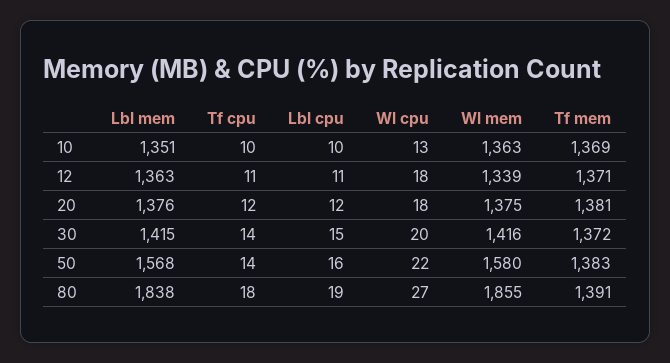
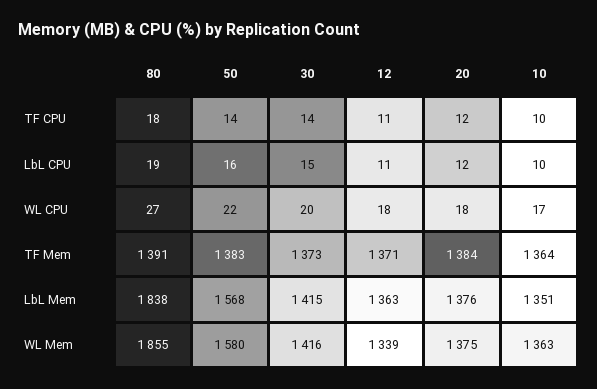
Wl cpu, 10: 13 -> 17
Tf mem, 10: 1369 -> 1364
Tf mem, 20: 1381 -> 1384
Tf mem, 30: 1372 -> 1373

